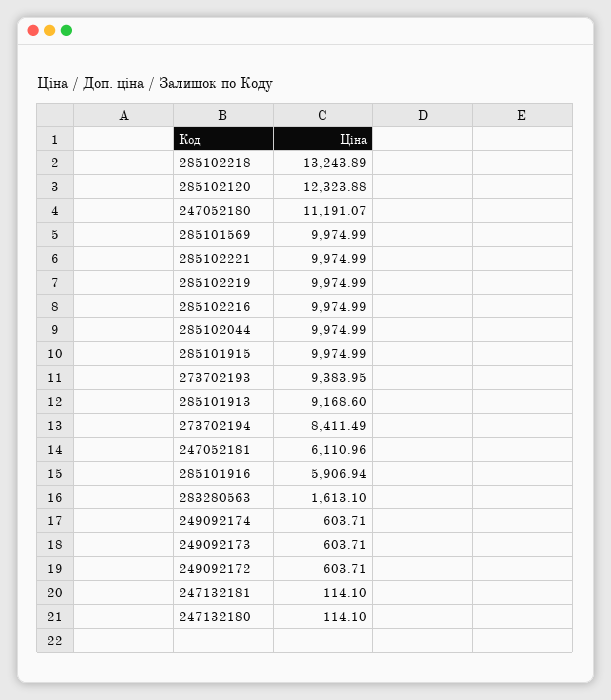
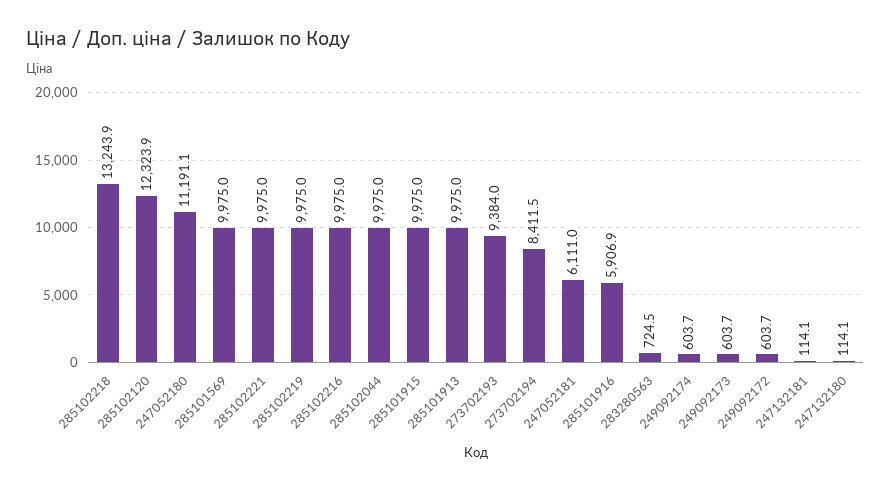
285101913: 9168.6 -> 9975
283280563: 1613.1 -> 724.5

